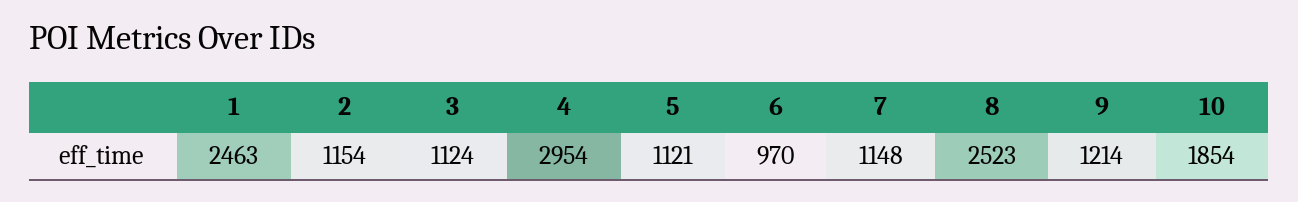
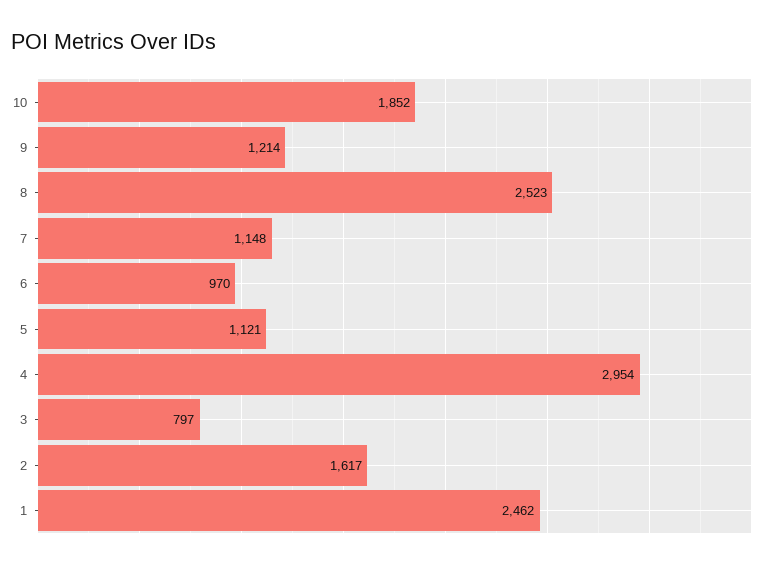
1: 2463 -> 2462
2: 1154 -> 1617
3: 1124 -> 797
10: 1854 -> 1852

